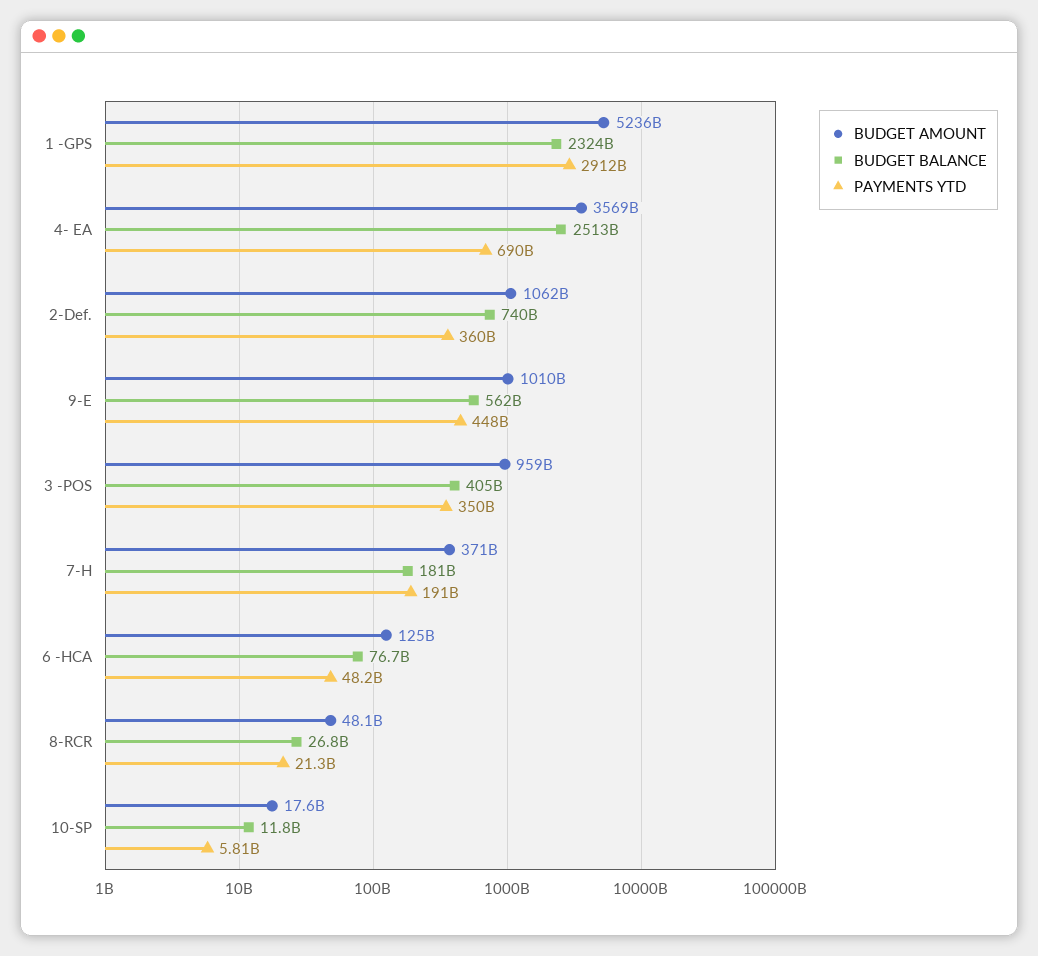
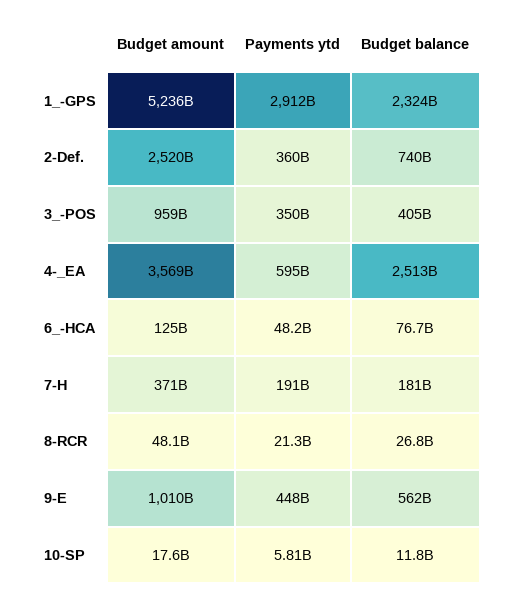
PAYMENTS YTD, 4- EA: 690000000000 -> 595000000000
BUDGET AMOUNT, 2-Def.: 1062000000000 -> 2520000000000

